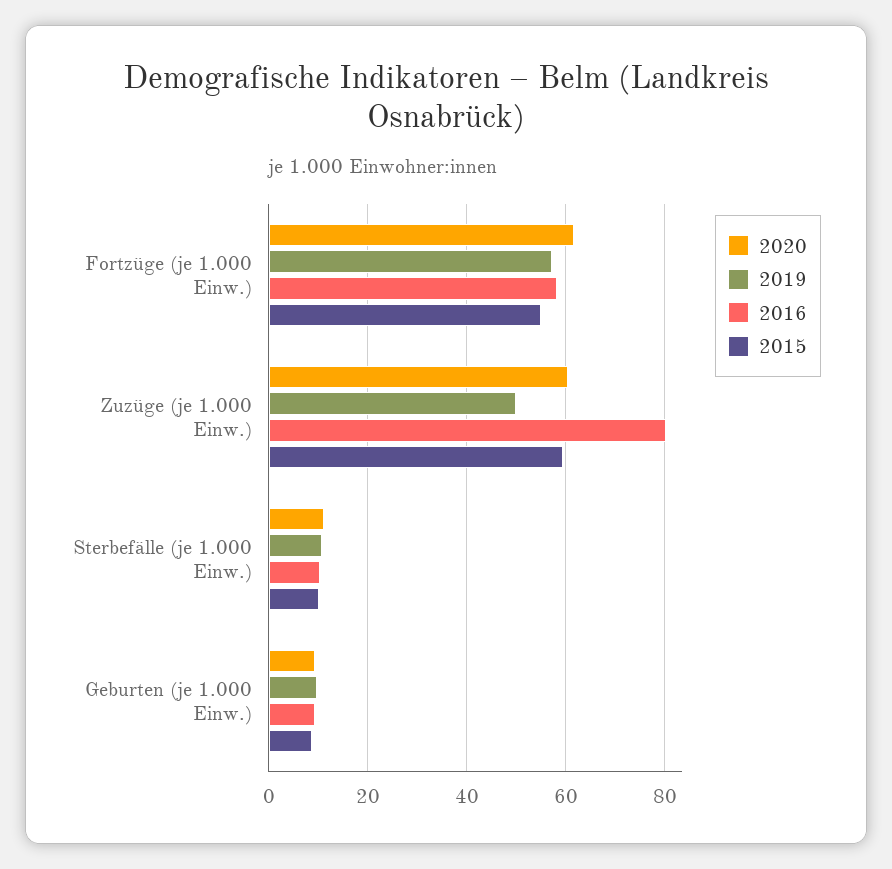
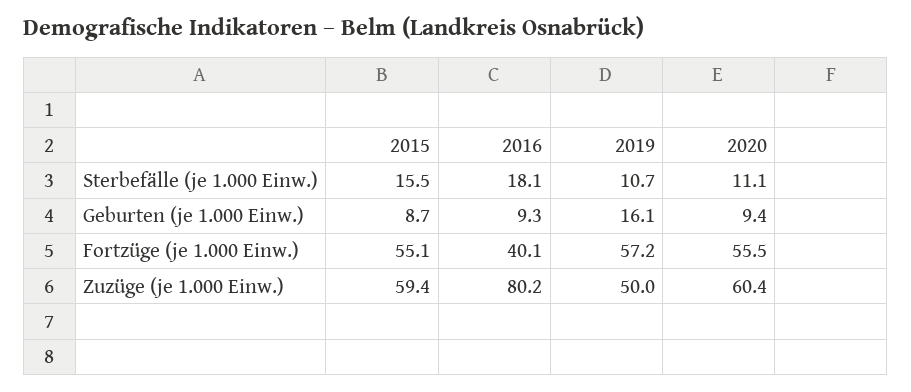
2020, Fortzüge (je 1.000 Einw.): 62 -> 55.5
2016, Fortzüge (je 1.000 Einw.): 58 -> 40.1
2016, Sterbefälle (je 1.000 Einw.): 10 -> 18.1
2015, Sterbefälle (je 1.000 Einw.): 10 -> 15.5
2019, Geburten (je 1.000 Einw.): 10 -> 16.1

